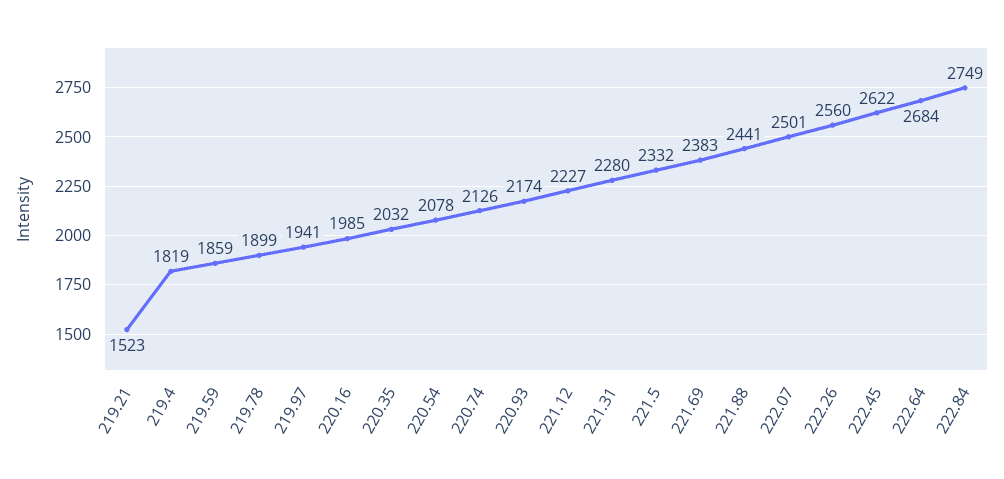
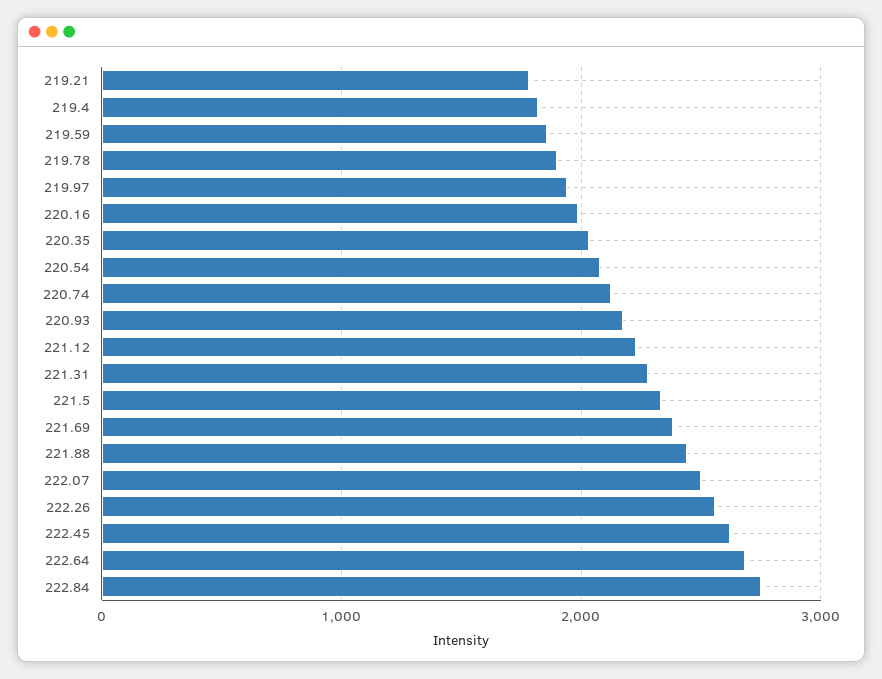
219.21: 1523 -> 1800

